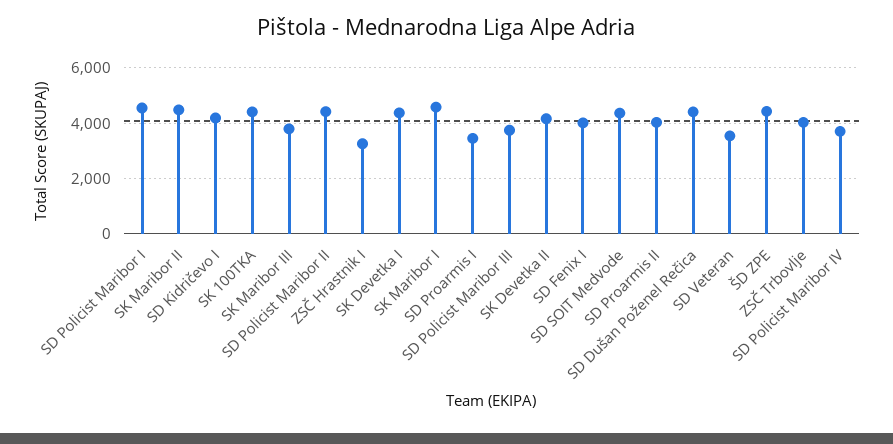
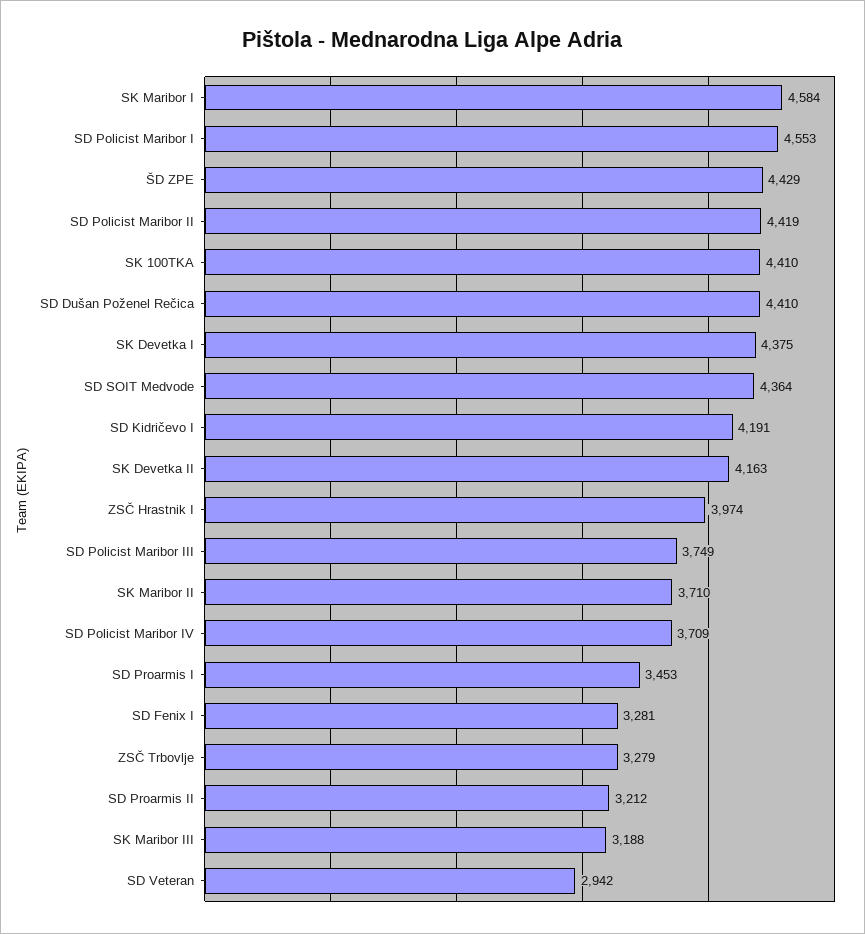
SK Maribor II: 4500 -> 3710
SK Maribor III: 3750 -> 3188
ZSČ Hrastnik I: 3250 -> 3974
SD Fenix I: 4000 -> 3281
SD Proarmis II: 4000 -> 3212
SD Veteran: 3500 -> 2942
ZSČ Trbovlje: 4000 -> 3279

